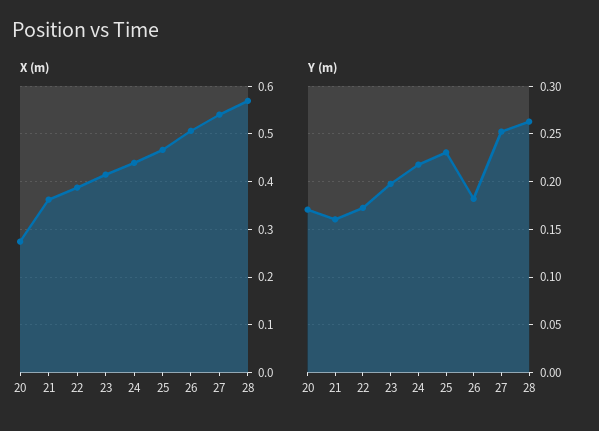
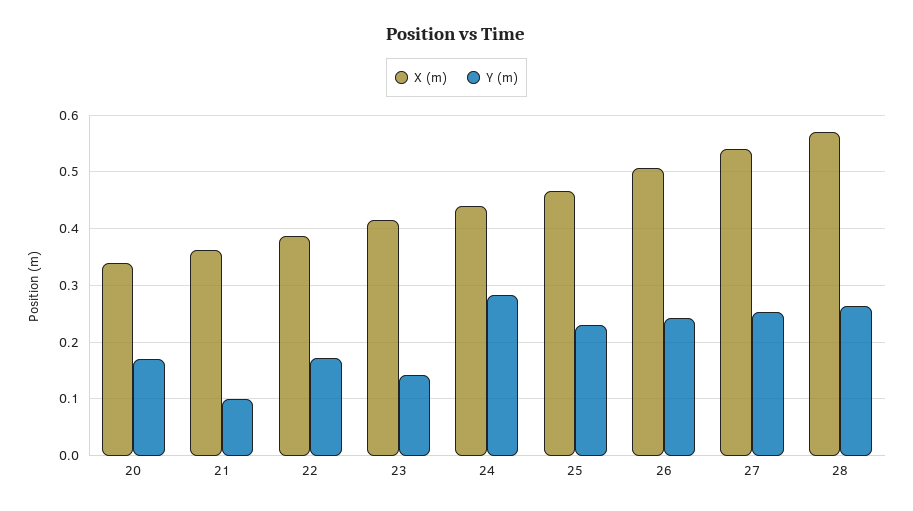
X (m), 20: 0.28 -> 0.34
Y (m), 21: 0.16 -> 0.1
Y (m), 23: 0.2 -> 0.14
Y (m), 24: 0.22 -> 0.28
Y (m), 26: 0.18 -> 0.24

